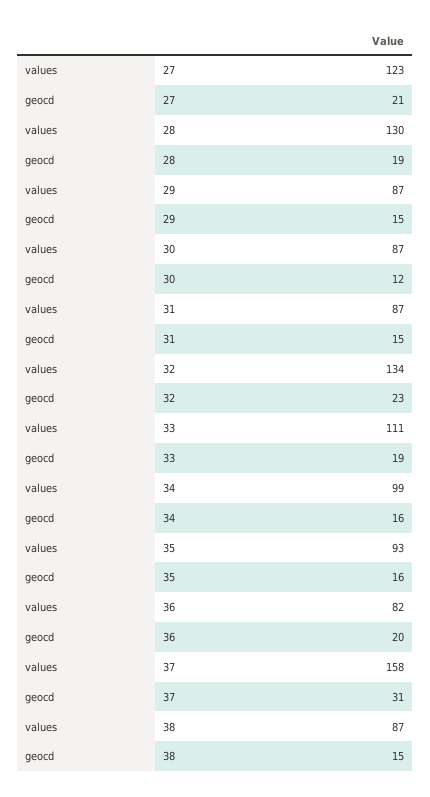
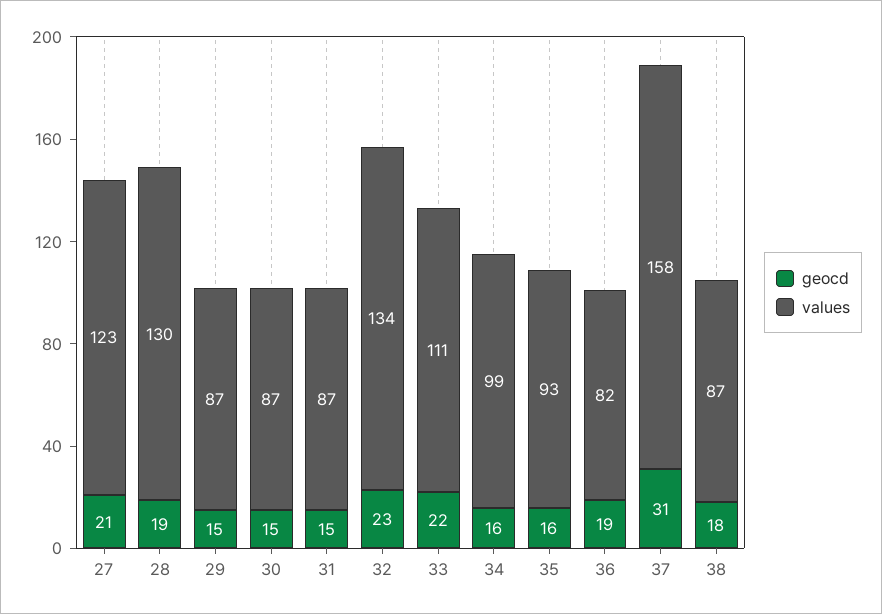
geocd, 30: 12 -> 15
geocd, 33: 19 -> 22
geocd, 36: 20 -> 19
geocd, 38: 15 -> 18

